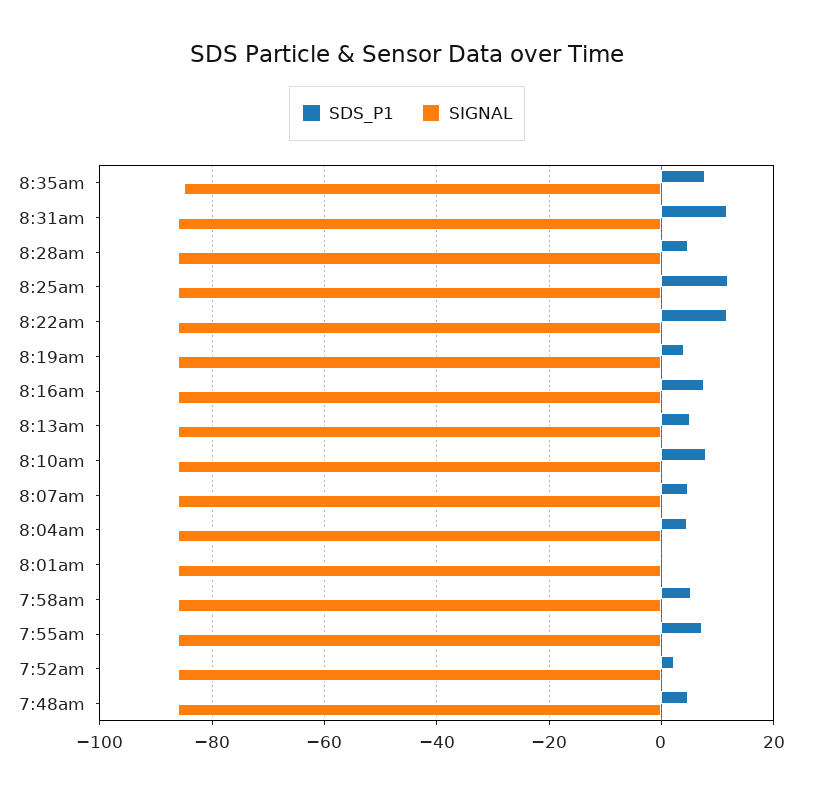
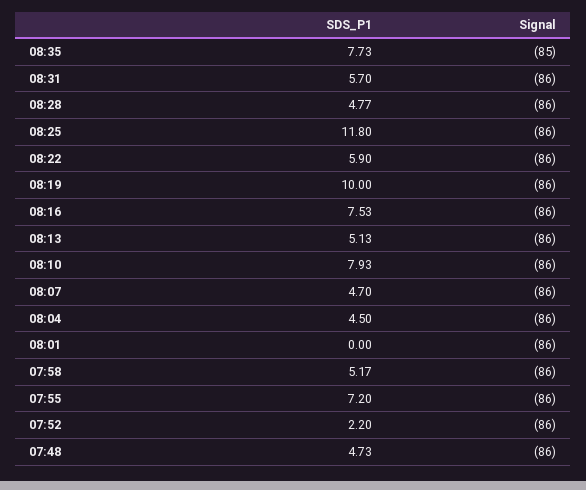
SDS_P1, 8:31am: 12 -> 5.7
SDS_P1, 8:22am: 12 -> 5.9
SDS_P1, 8:19am: 4 -> 10

